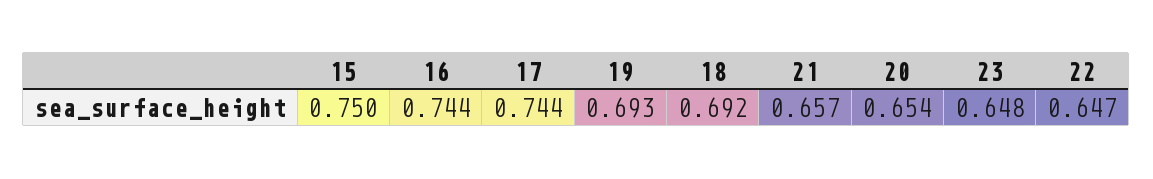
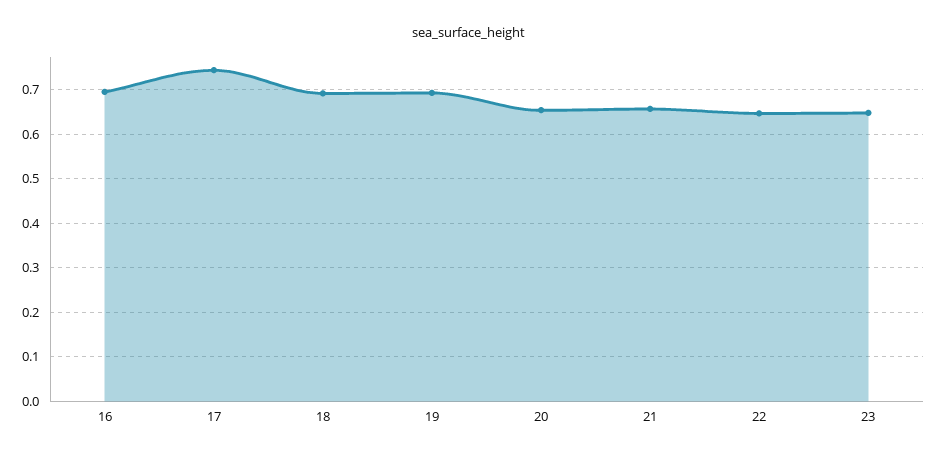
15: 0.75 -> none
16: 0.744 -> 0.7

